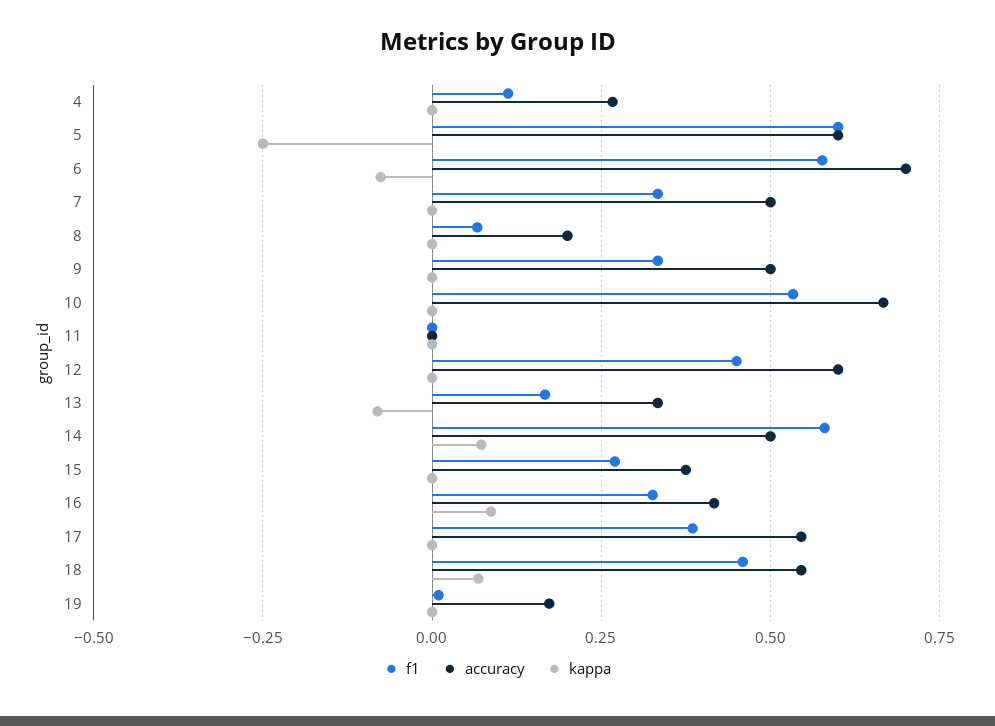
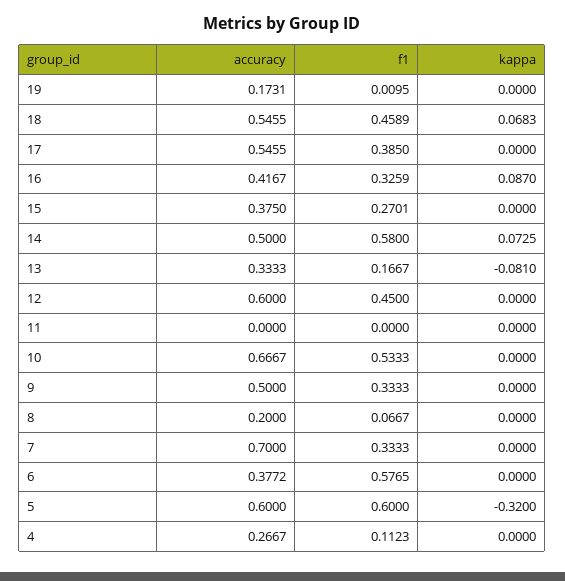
kappa, 5: -0.25 -> -0.32
accuracy, 6: 0.7 -> 0.3772
kappa, 6: -0.075 -> 0
accuracy, 7: 0.5 -> 0.7

